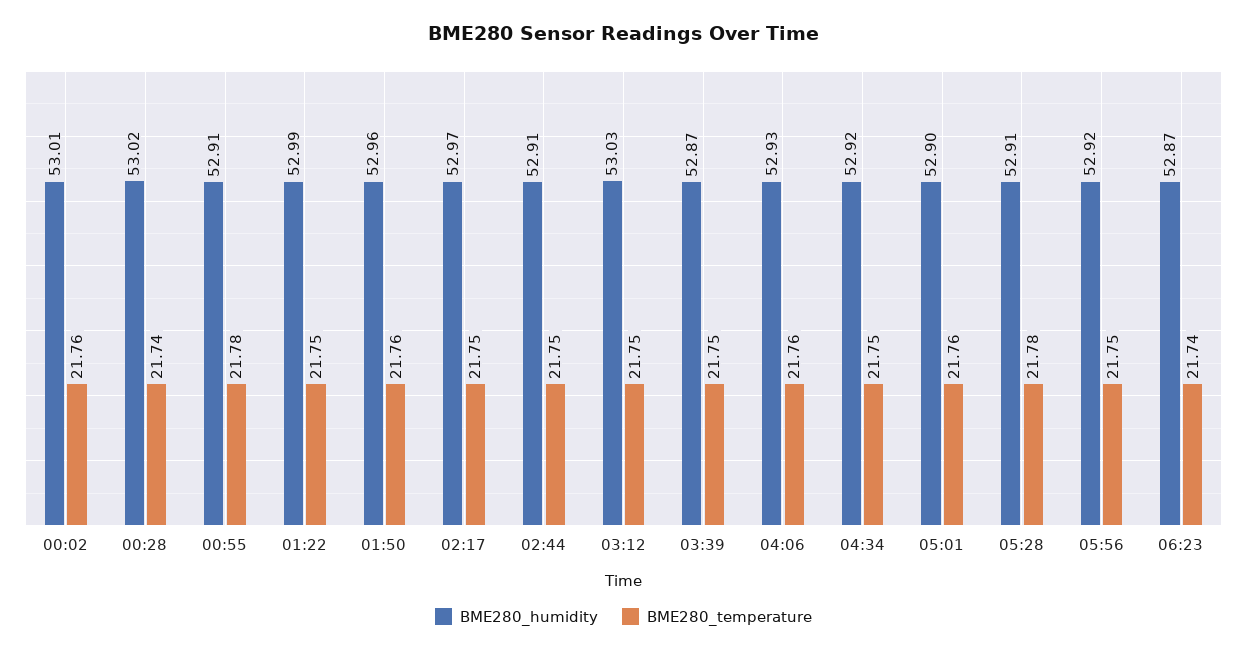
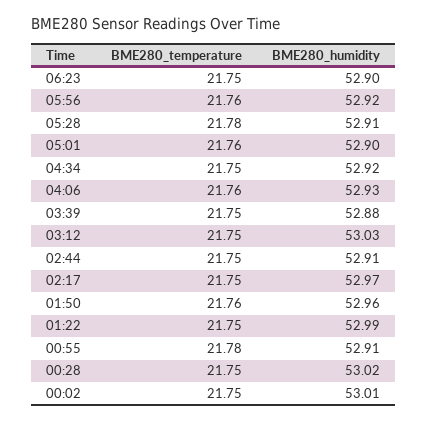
BME280_temperature, 00:02: 21.76 -> 21.75
BME280_temperature, 00:28: 21.74 -> 21.75
BME280_humidity, 03:39: 52.87 -> 52.88
BME280_temperature, 05:56: 21.75 -> 21.76
BME280_humidity, 06:23: 52.87 -> 52.9
BME280_temperature, 06:23: 21.74 -> 21.75

